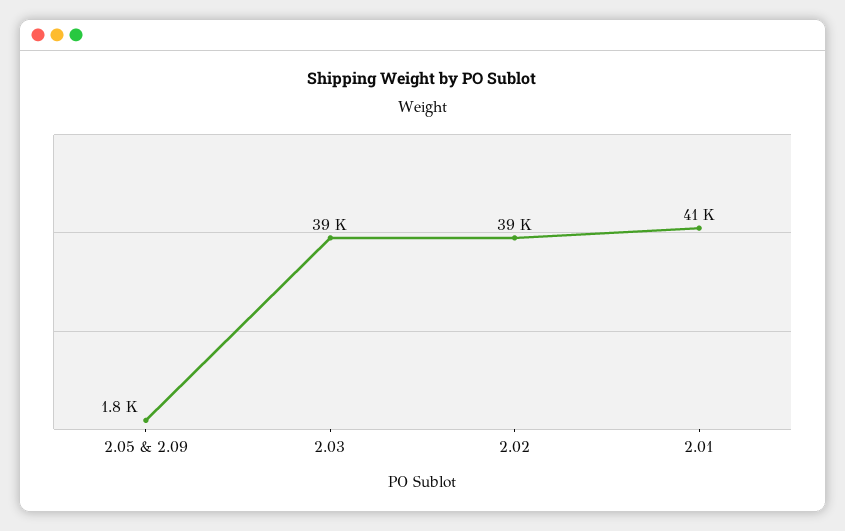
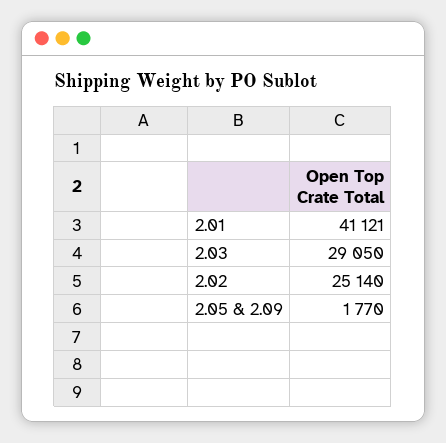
2.03: 39000 -> 29050
2.02: 39000 -> 25140

